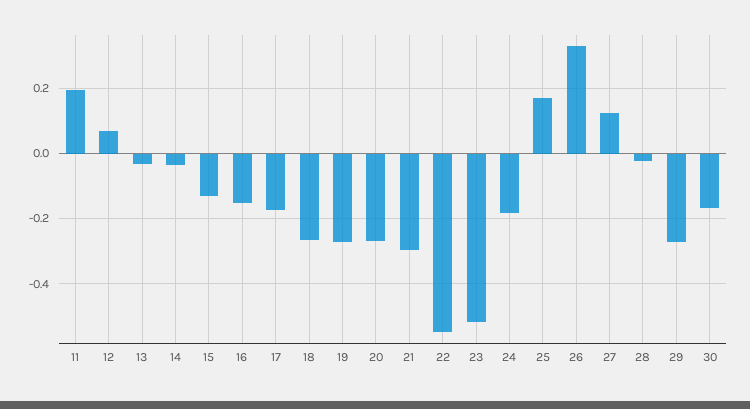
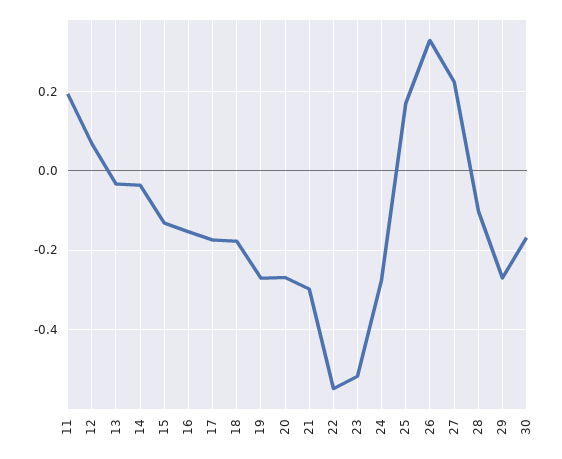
18: -0.26 -> -0.18
24: -0.18 -> -0.28
27: 0.12 -> 0.22
28: -0.02 -> -0.1

